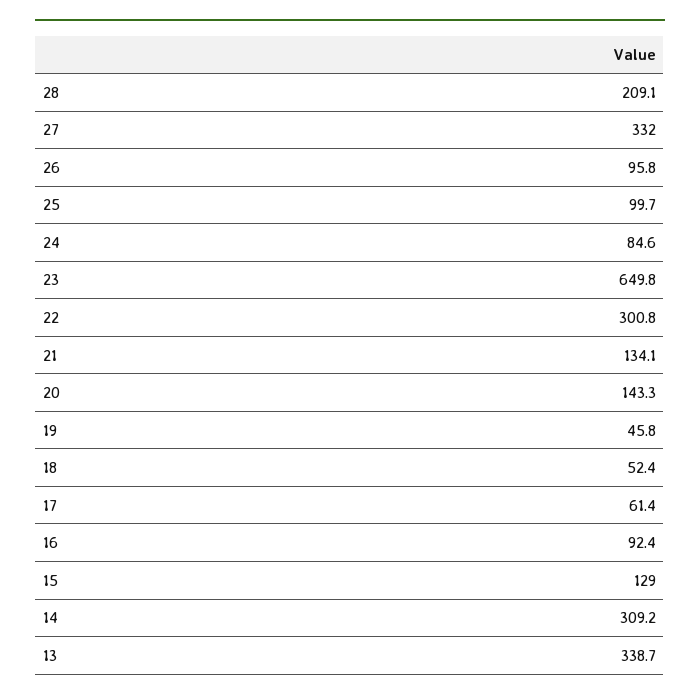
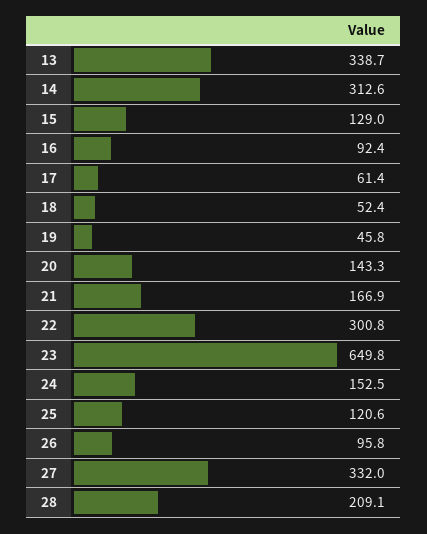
25: 99.7 -> 120.6
24: 84.6 -> 152.5
21: 134.1 -> 166.9
14: 309.2 -> 312.6

